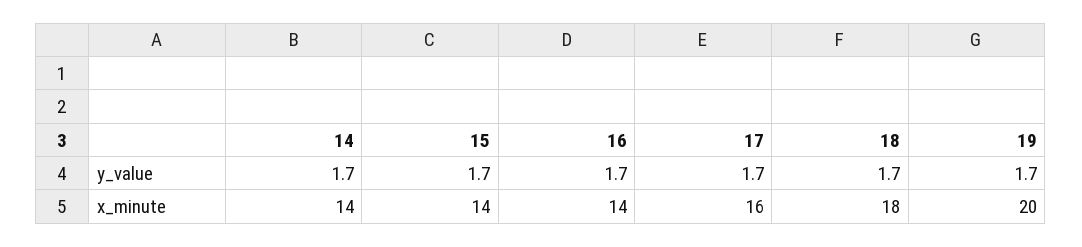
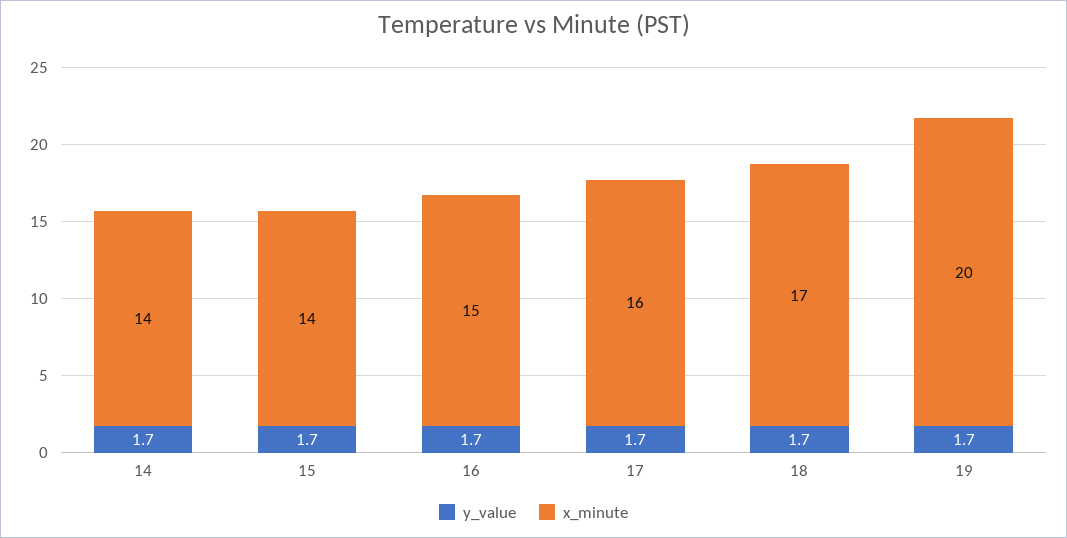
x_minute, 16: 14 -> 15
x_minute, 18: 18 -> 17

